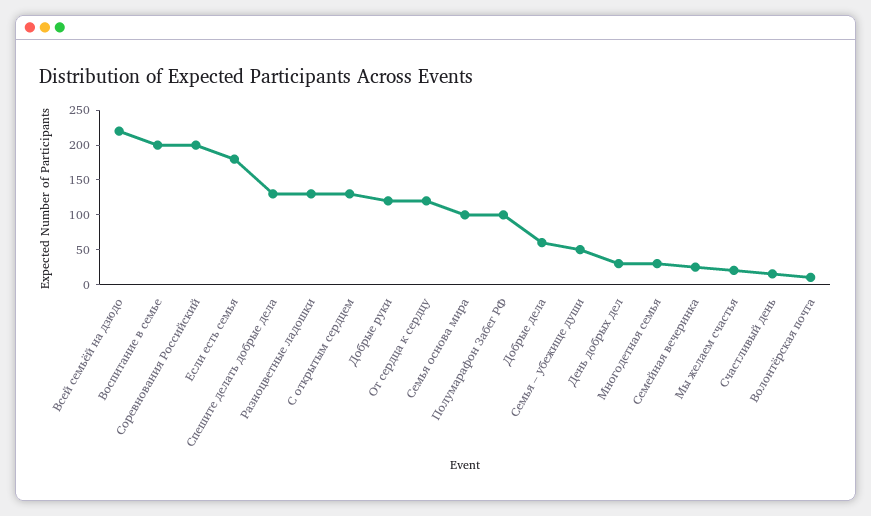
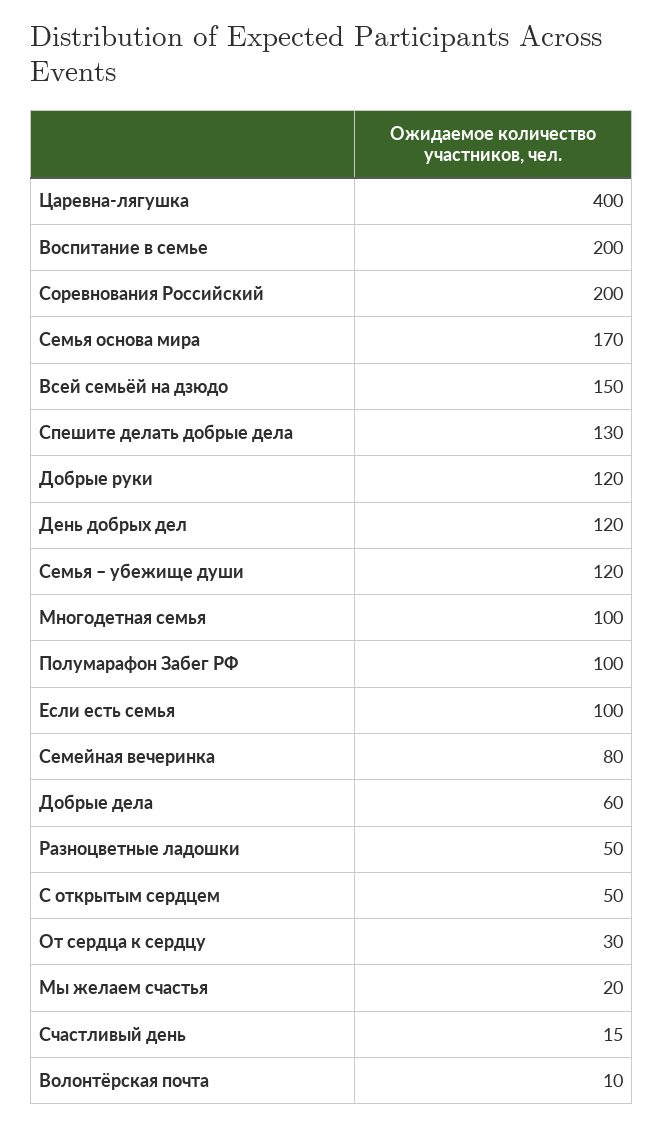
Всей семьёй на дзюдо: 225 -> 150
Если есть семья: 175 -> 100
Разноцветные ладошки: 125 -> 50
С открытым сердцем: 125 -> 50
От сердца к сердцу: 125 -> 30
Семья основа мира: 100 -> 170
Семья – убежище души: 50 -> 120
День добрых дел: 25 -> 120
Многодетная семья: 25 -> 100
Семейная вечеринка: 25 -> 80
Царевна-лягушка: none -> 400

